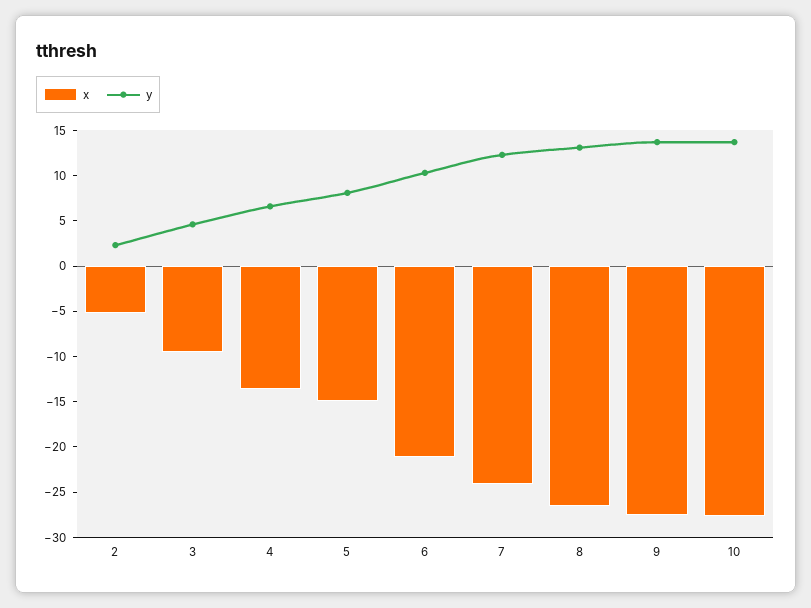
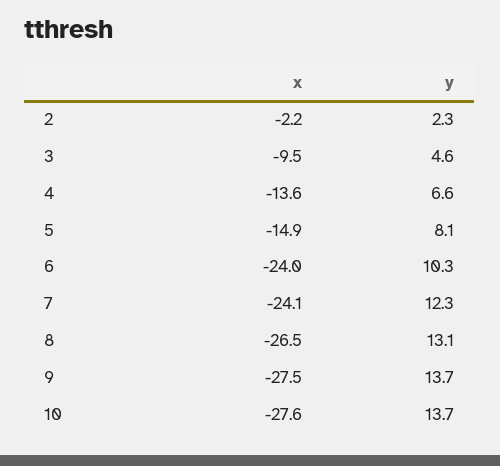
x, 2: -5 -> -2.2
x, 6: -21 -> -24

